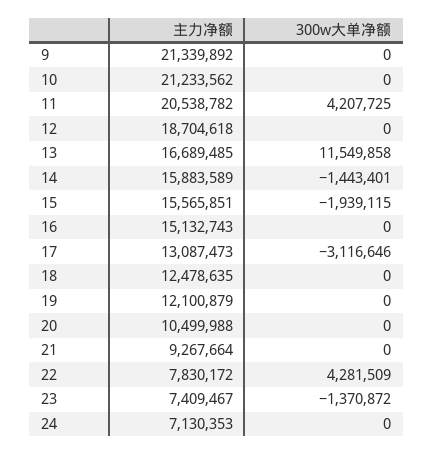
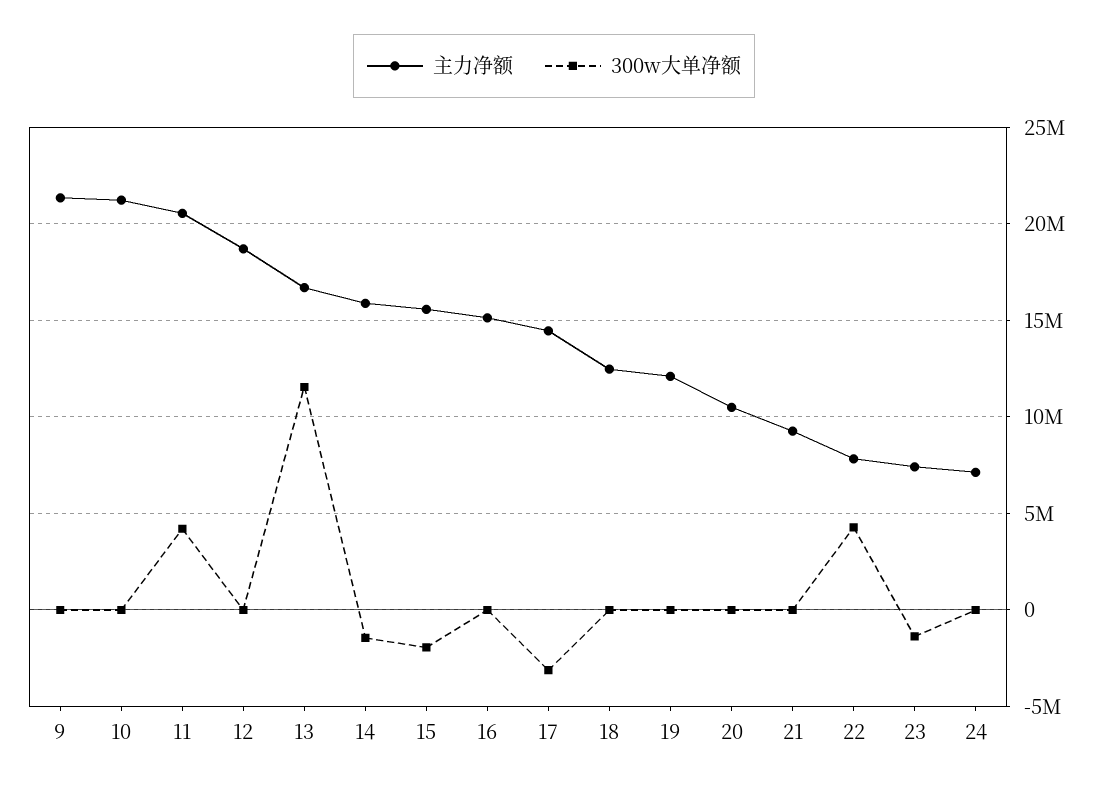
主力净额, 17: 13087473 -> 14500000

